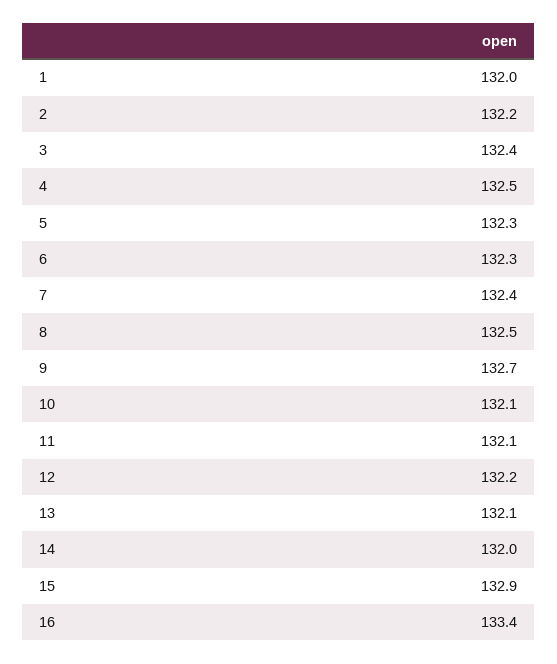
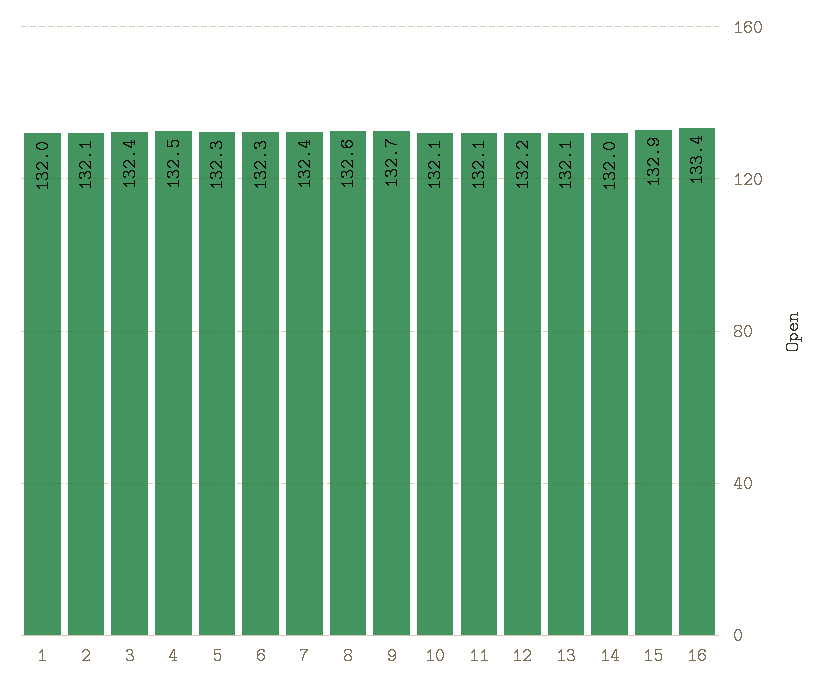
2: 132.2 -> 132.1
8: 132.5 -> 132.6

